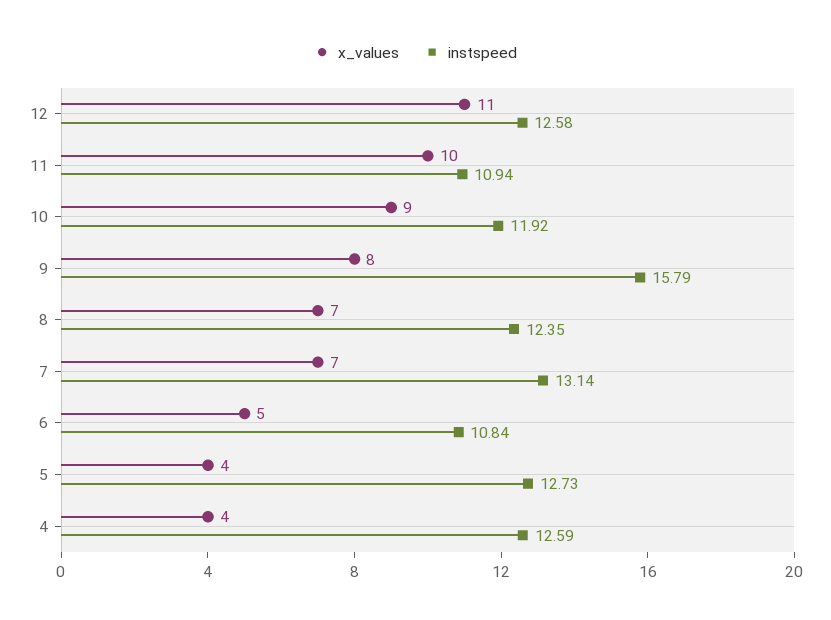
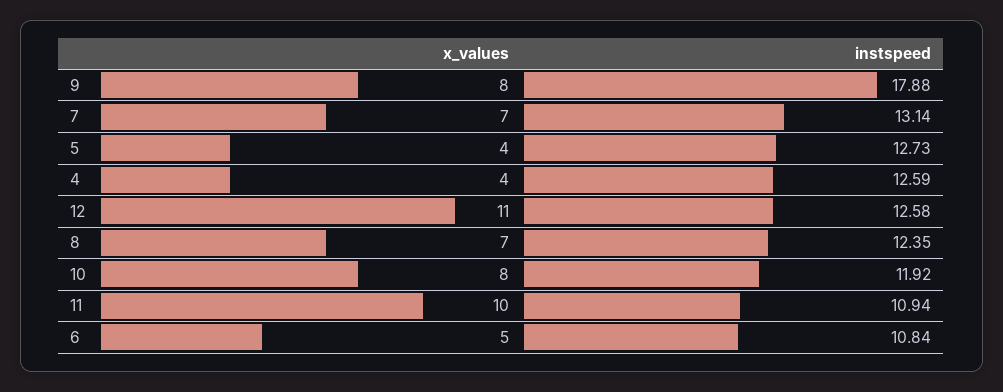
x_values, 10: 9 -> 8
instspeed, 9: 15.79 -> 17.88

